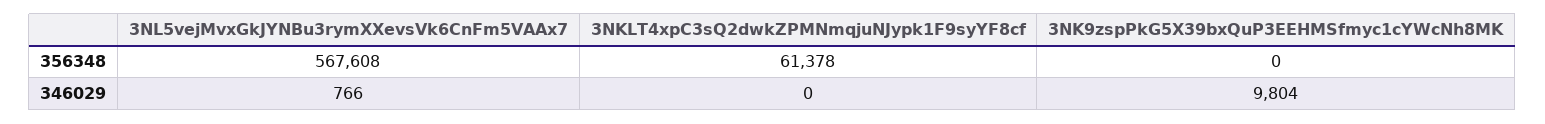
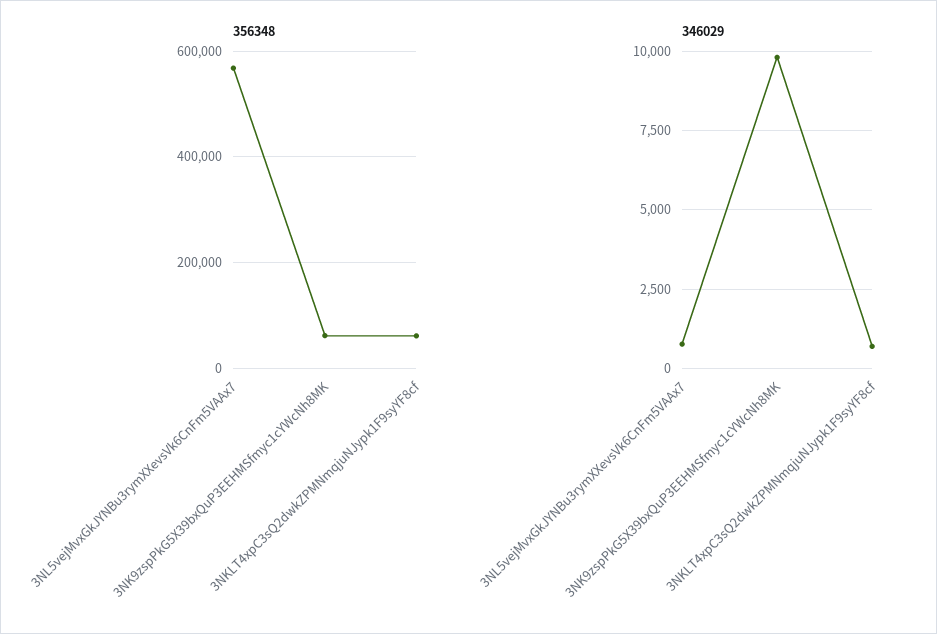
356348, 3NK9zspPkG5X39bxQuP3EEHMSfmyc1cYWcNh8MK: 0 -> 60000
346029, 3NKLT4xpC3sQ2dwkZPMNmqjuNJypk1F9syYF8cf: 0 -> 750

